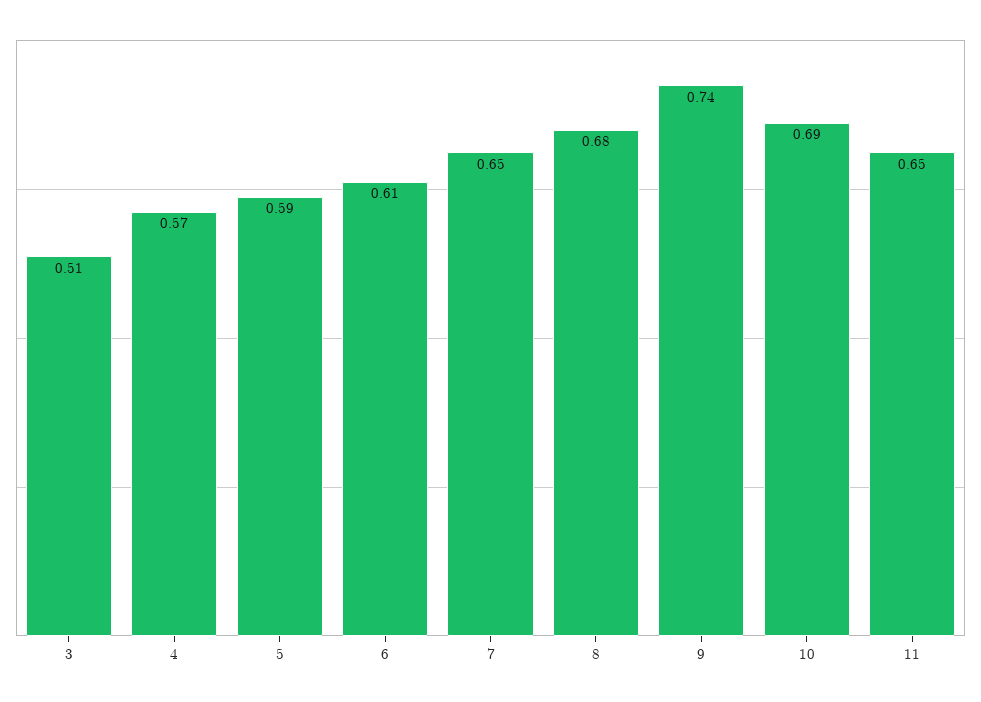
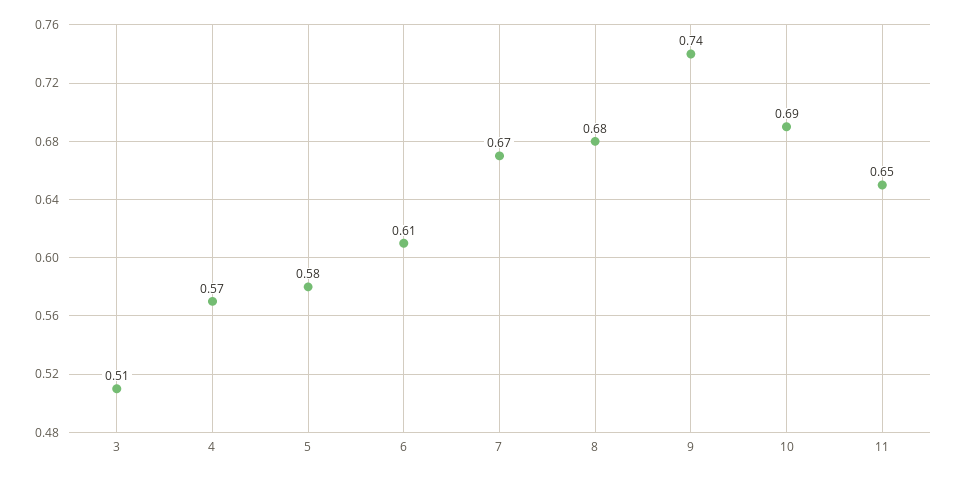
5: 0.59 -> 0.58
7: 0.65 -> 0.67

